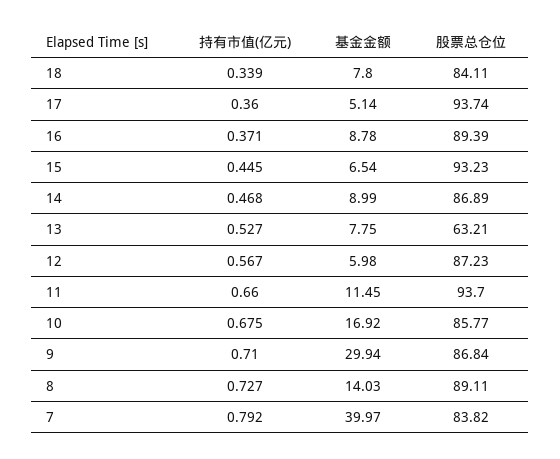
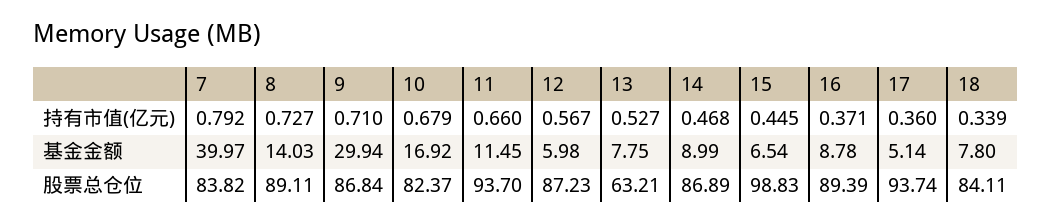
股票总仓位, 15: 93.23 -> 98.83
持有市值(亿元), 10: 0.675 -> 0.679
股票总仓位, 10: 85.77 -> 82.37

